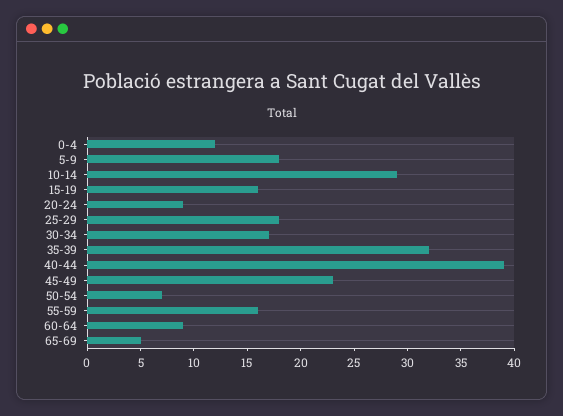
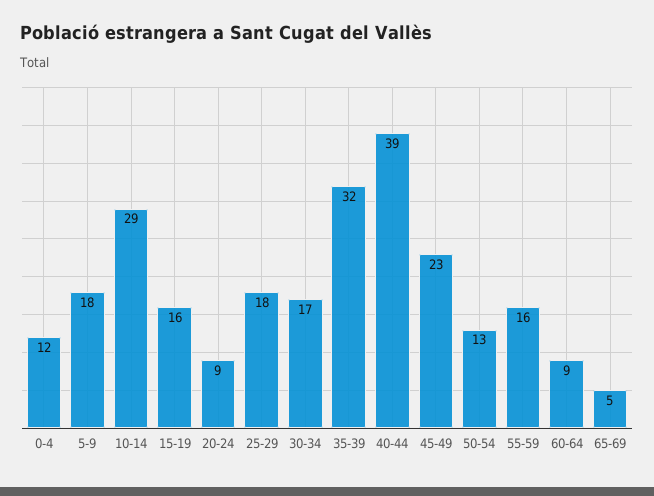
50-54: 7 -> 13

